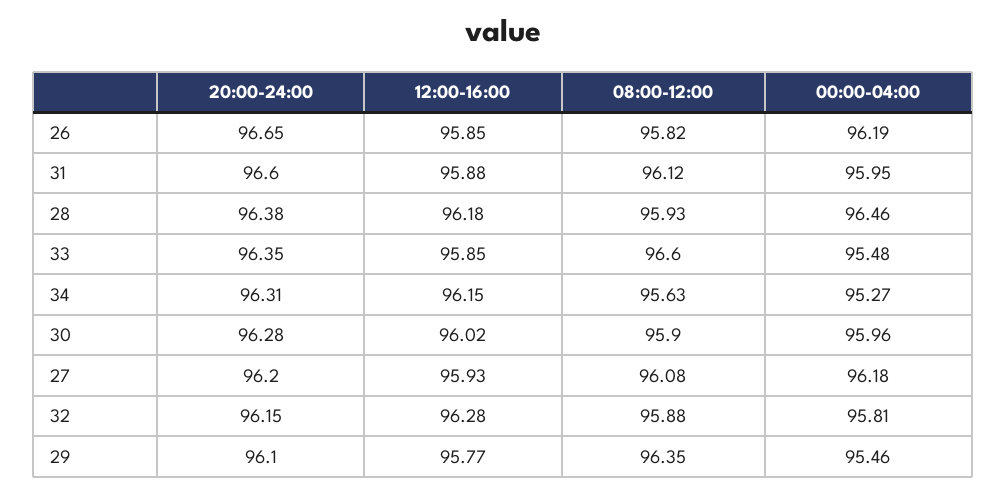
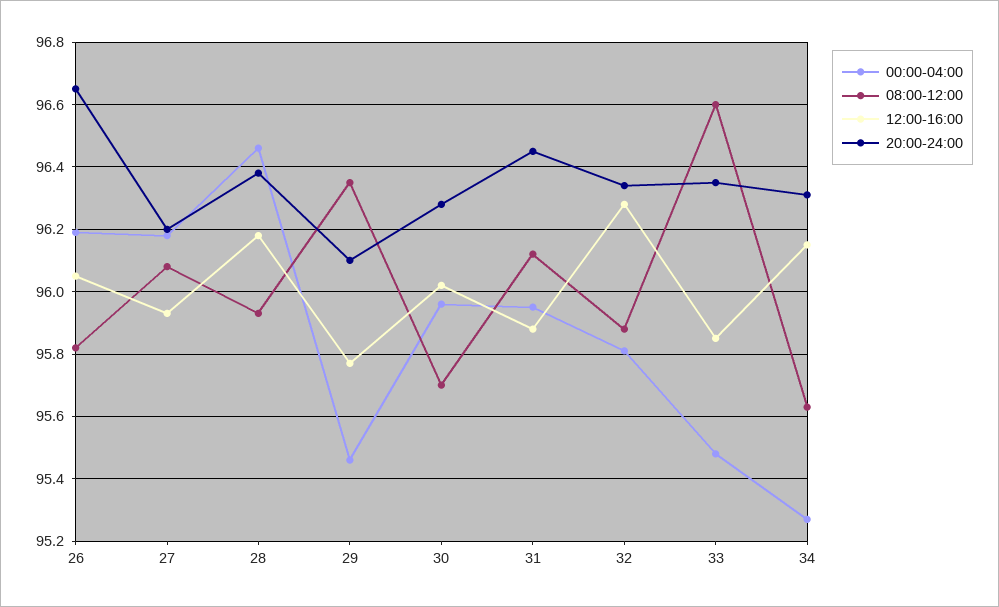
12:00-16:00, 26: 95.85 -> 96.05
20:00-24:00, 31: 96.6 -> 96.45
08:00-12:00, 30: 95.9 -> 95.7
20:00-24:00, 32: 96.15 -> 96.35

